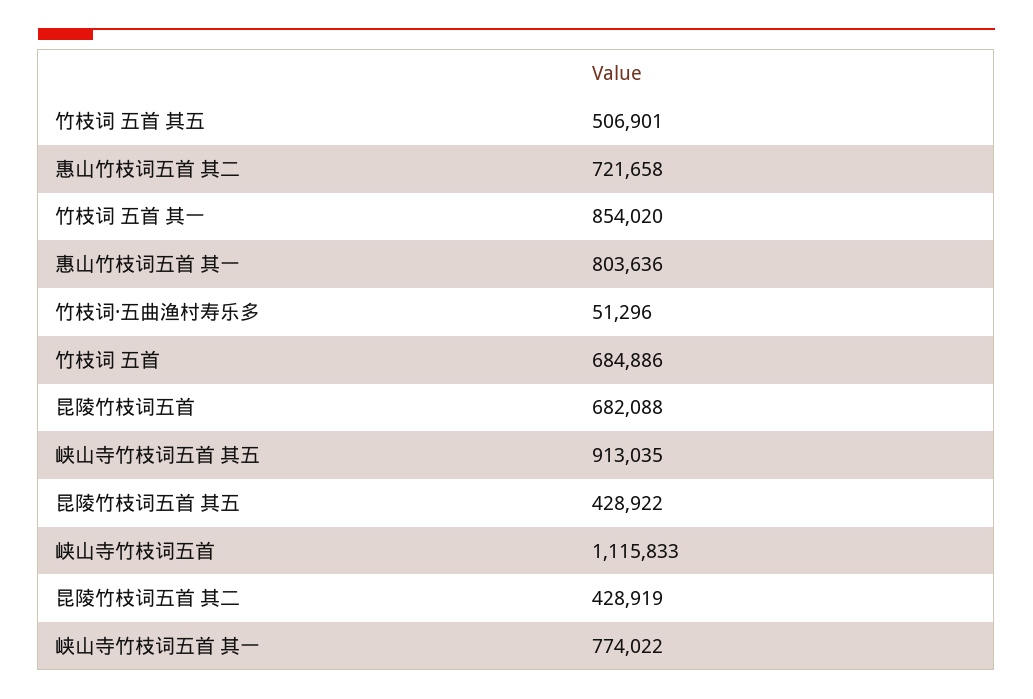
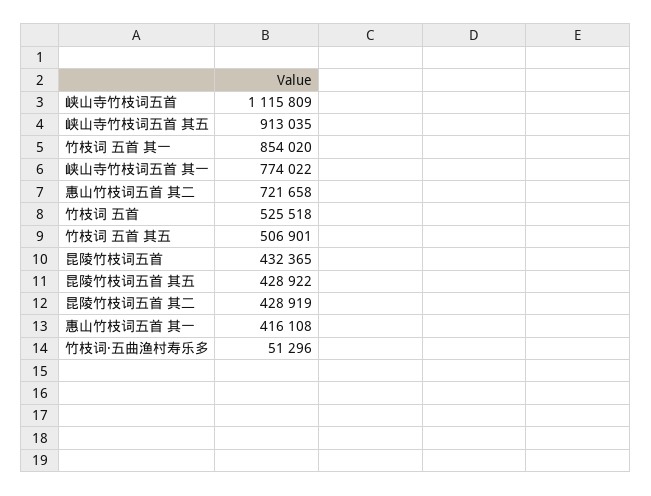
惠山竹枝词五首 其一: 803636 -> 416108
竹枝词 五首: 684886 -> 525518
昆陵竹枝词五首: 682088 -> 432365
峡山寺竹枝词五首: 1115833 -> 1115809

